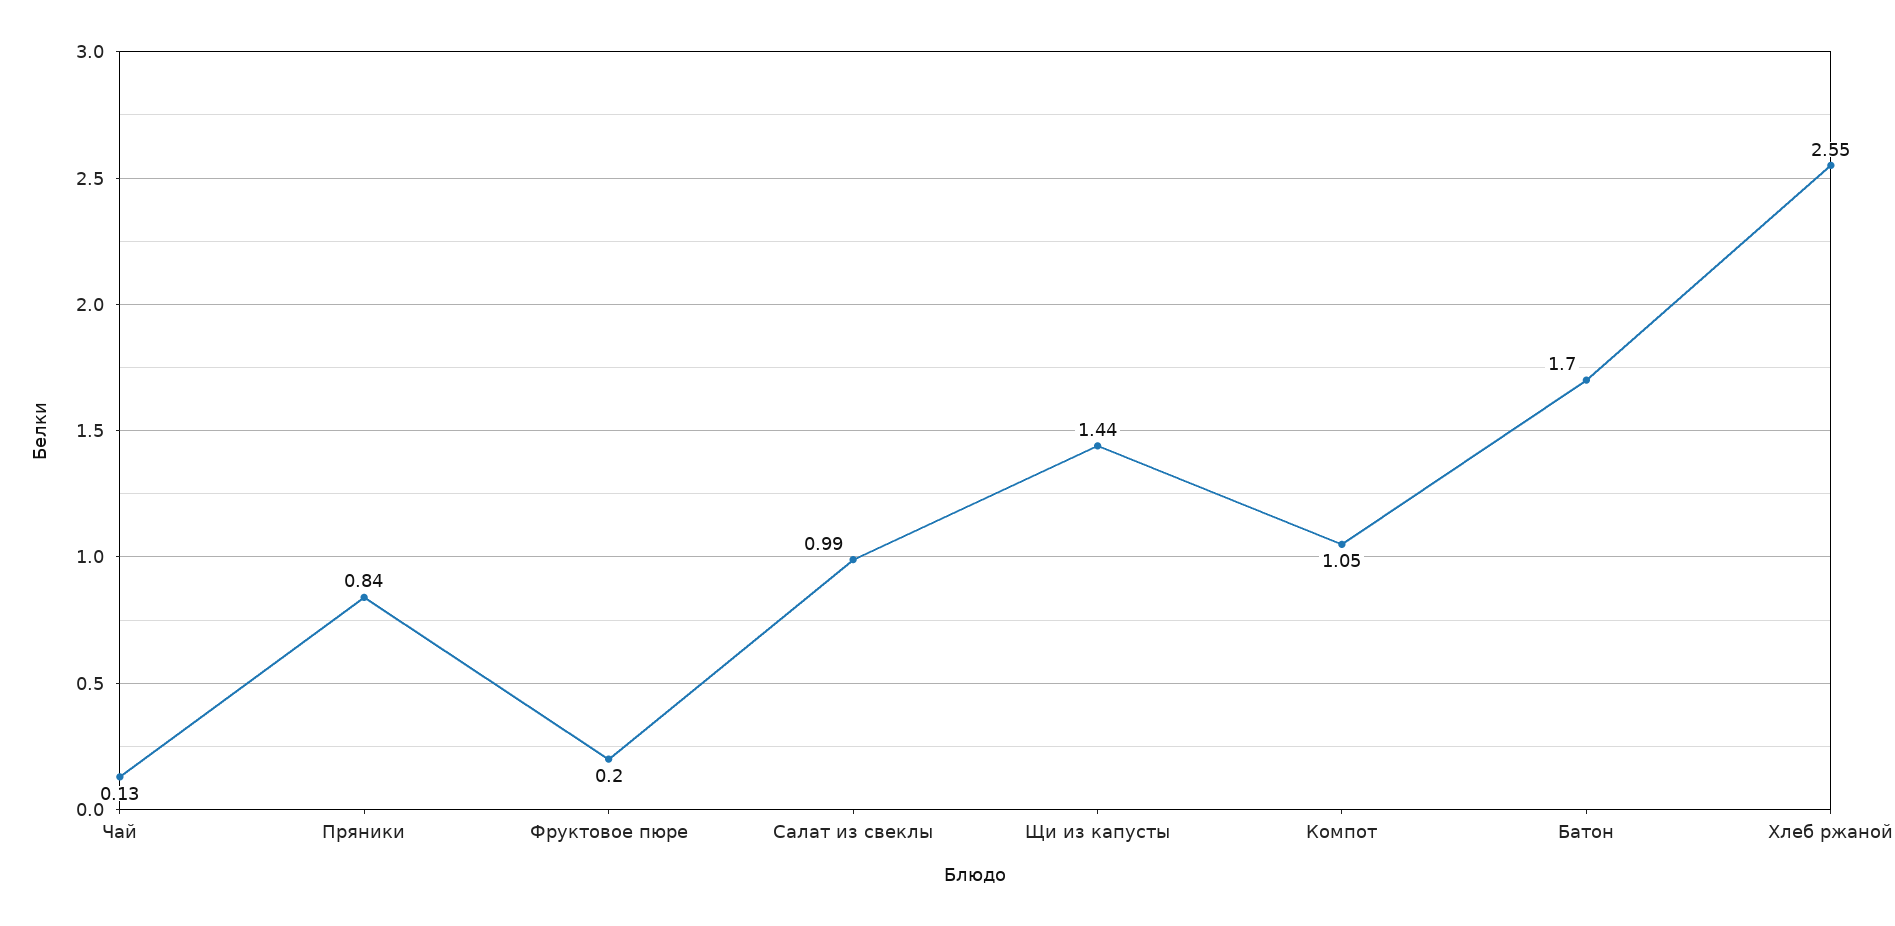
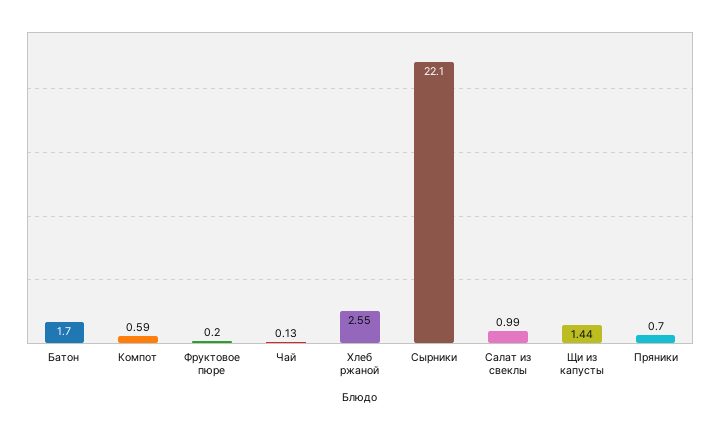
Пряники: 0.84 -> 0.7
Компот: 1.05 -> 0.59
Сырники: none -> 22.1

